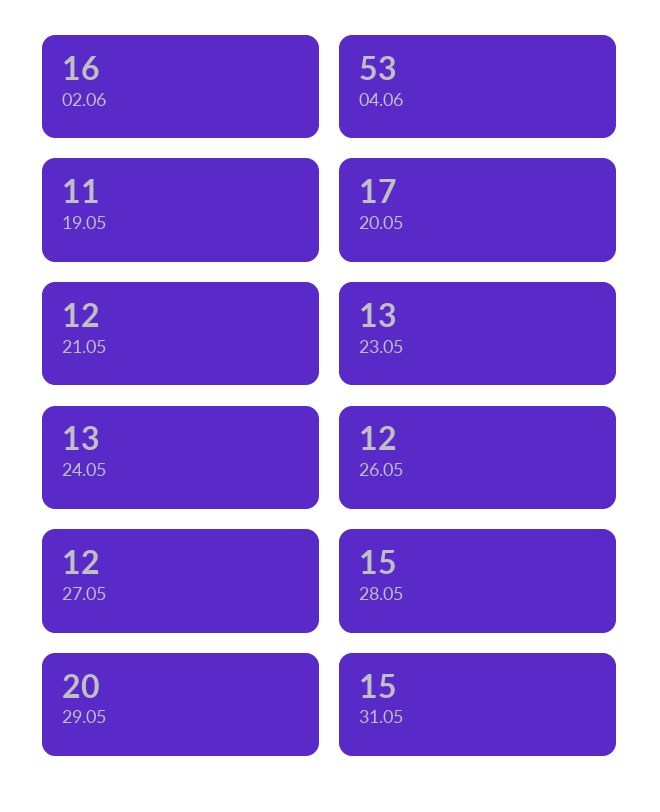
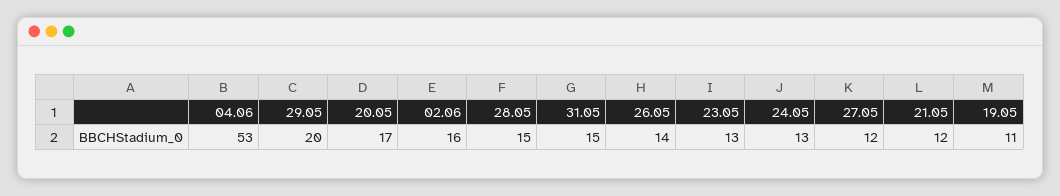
26.05: 12 -> 14

